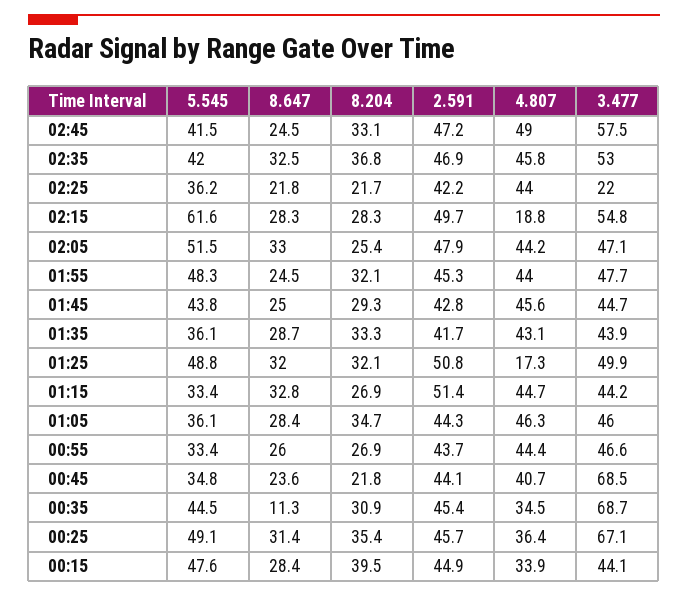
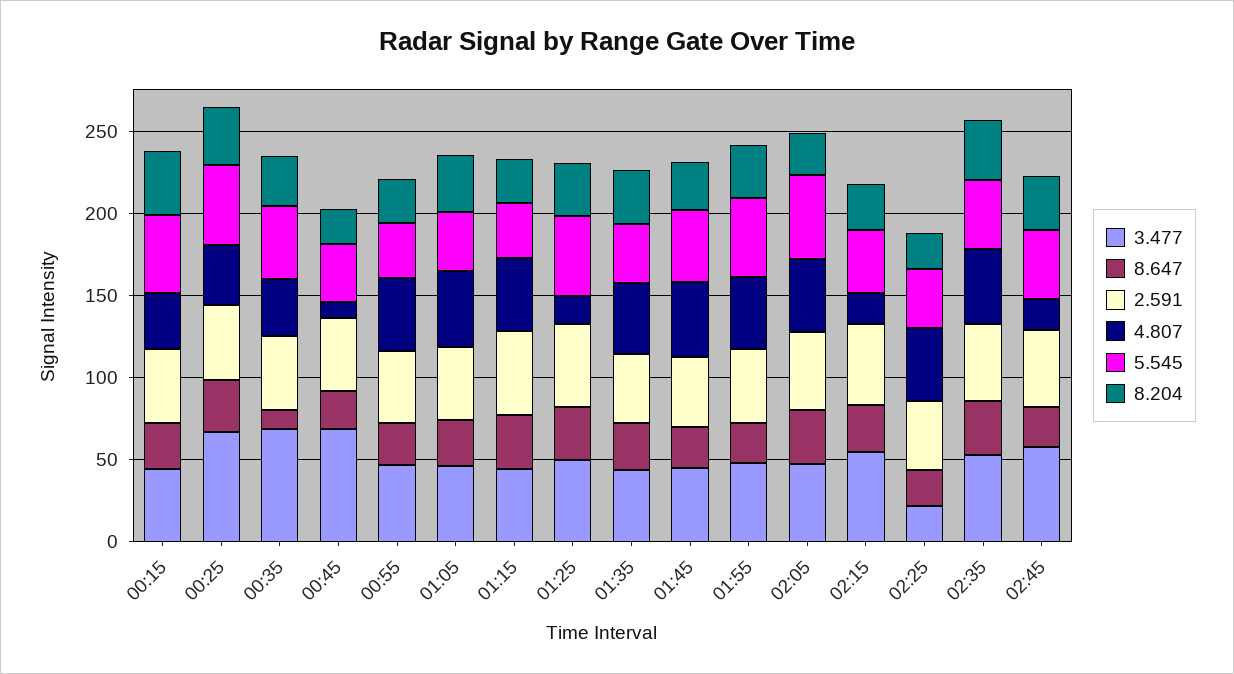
4.807, 02:45: 49 -> 20
5.545, 02:15: 61.6 -> 40
4.807, 00:45: 40.7 -> 10

